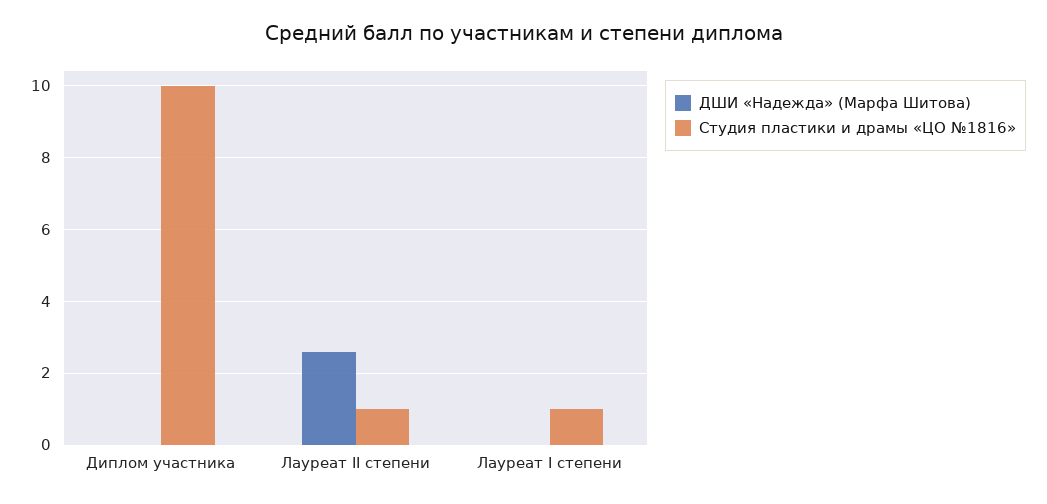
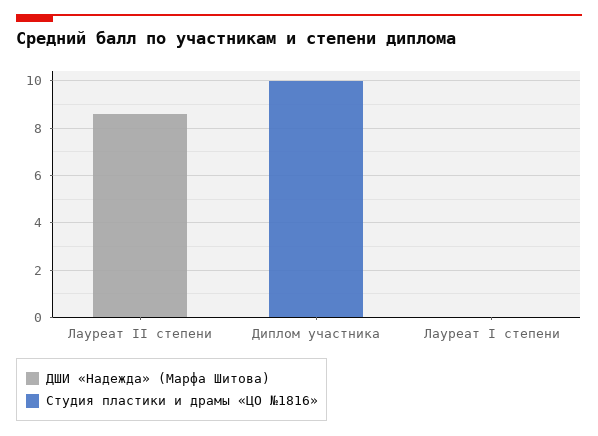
ДШИ «Надежда» (Марфа Шитова), Лауреат II степени: 2.5 -> 8.5
Студия пластики и драмы «ЦО №1816», Лауреат II степени: 1 -> 0
Студия пластики и драмы «ЦО №1816», Лауреат I степени: 1 -> 0

